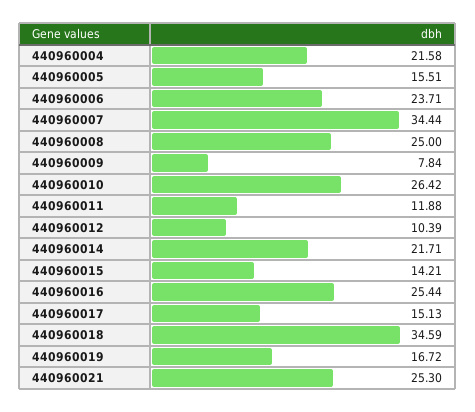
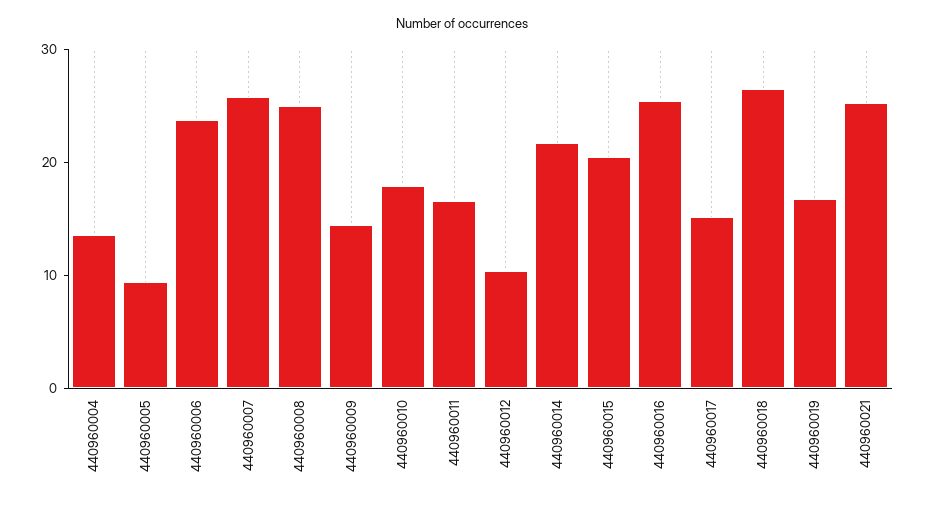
440960004: 21.58 -> 14
440960005: 15.51 -> 10
440960007: 34.44 -> 26
440960009: 7.84 -> 14
440960010: 26.42 -> 18
440960011: 11.88 -> 16
440960015: 14.21 -> 20
440960018: 34.59 -> 26

